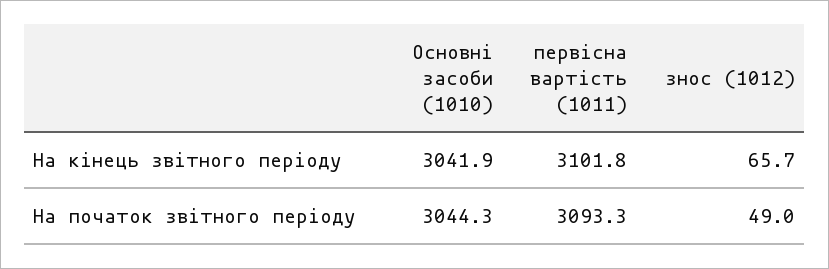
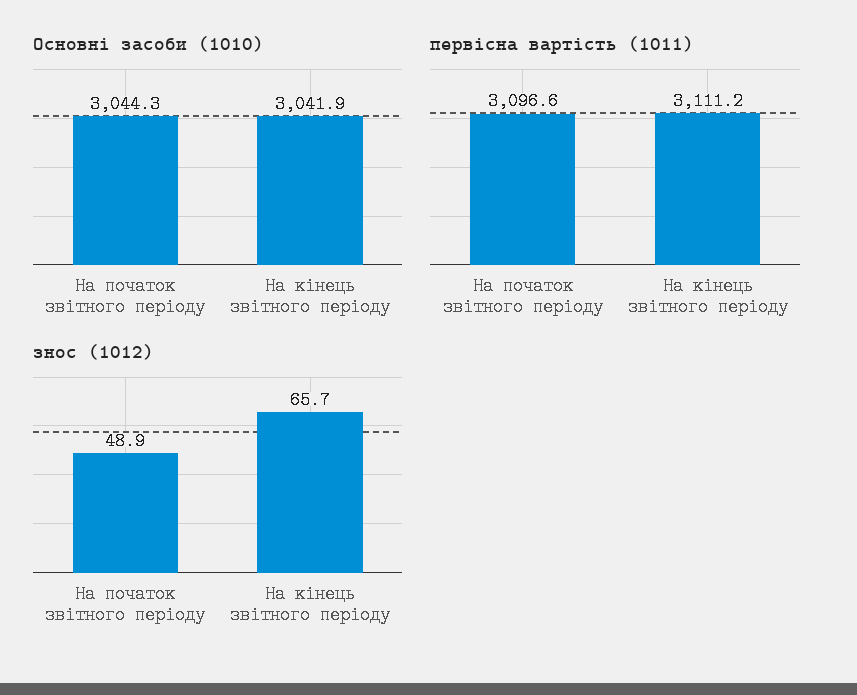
первісна вартість (1011), На кінець звітного періоду: 3101.8 -> 3111.2
первісна вартість (1011), На початок звітного періоду: 3093.3 -> 3096.6
знос (1012), На початок звітного періоду: 49 -> 48.9

